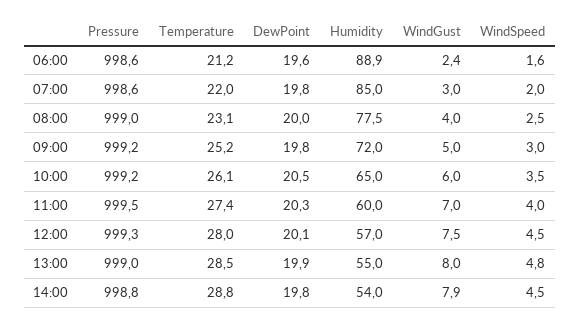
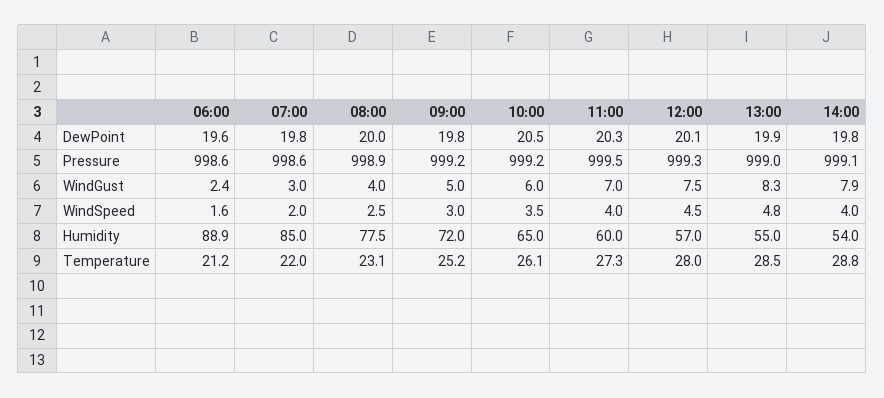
Pressure, 08:00: 999 -> 998.9
Temperature, 11:00: 27.4 -> 27.3
WindGust, 13:00: 8 -> 8.3
Pressure, 14:00: 998.8 -> 999.1
WindSpeed, 14:00: 4.5 -> 4

